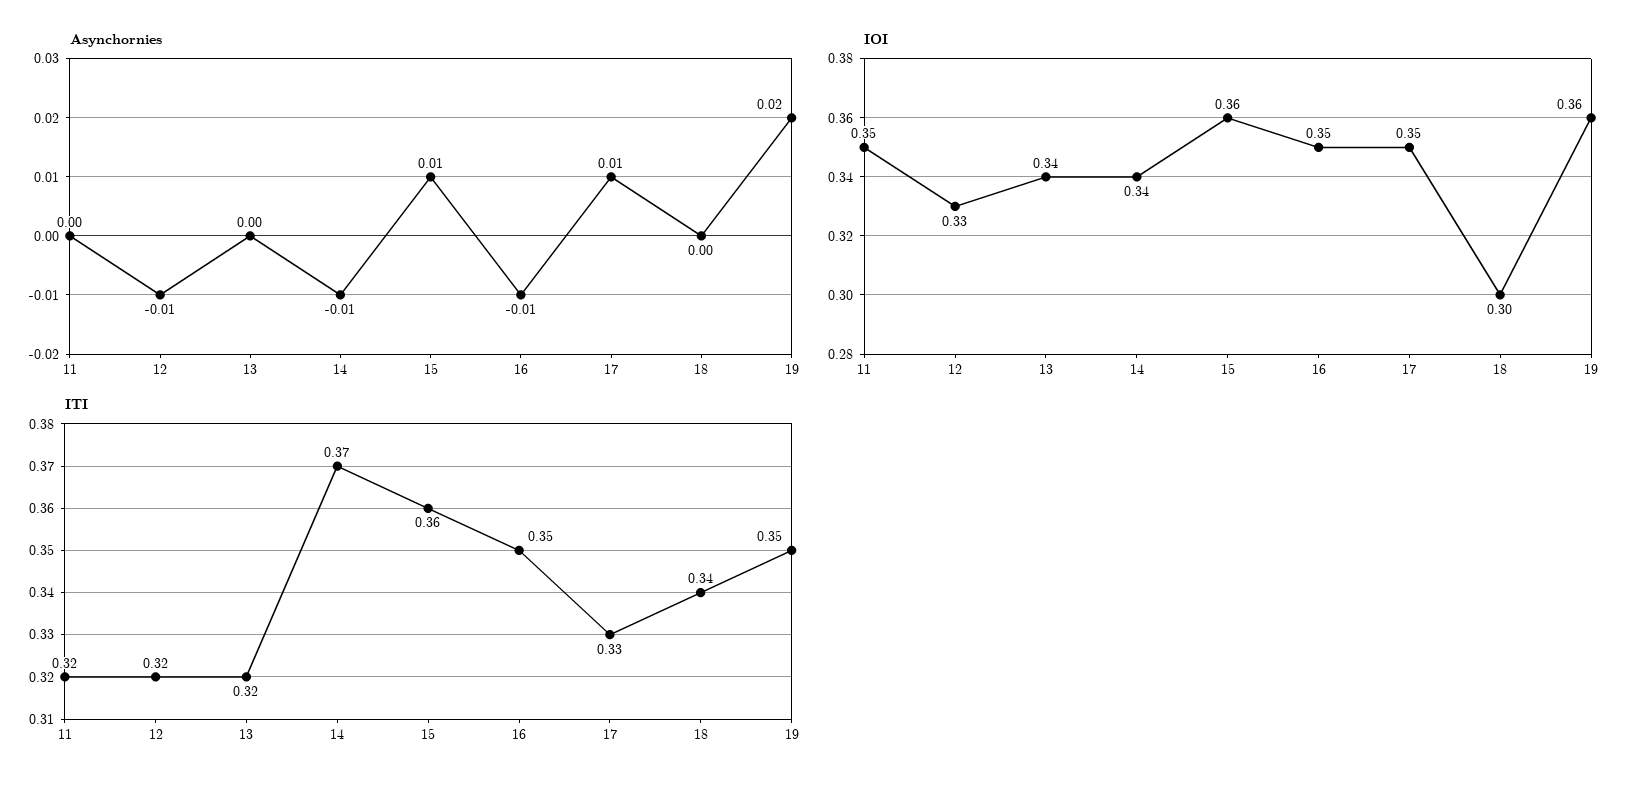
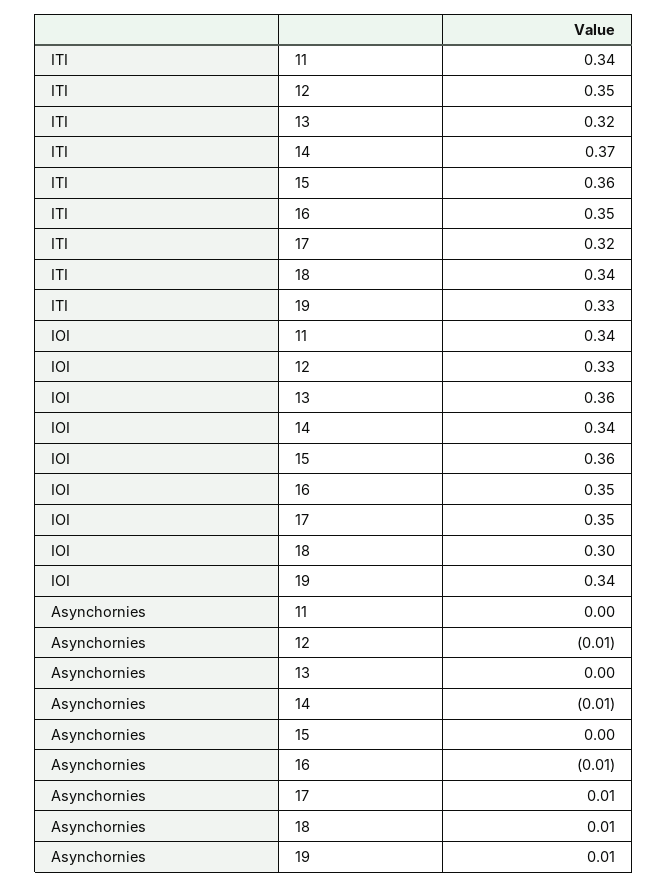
Asynchornies, 15: 0.01 -> 0
Asynchornies, 18: 0 -> 0.01
Asynchornies, 19: 0.02 -> 0.01
IOI, 11: 0.35 -> 0.34
IOI, 13: 0.34 -> 0.36
IOI, 19: 0.36 -> 0.34
ITI, 11: 0.32 -> 0.34
ITI, 12: 0.32 -> 0.35
ITI, 17: 0.33 -> 0.32
ITI, 19: 0.35 -> 0.33

